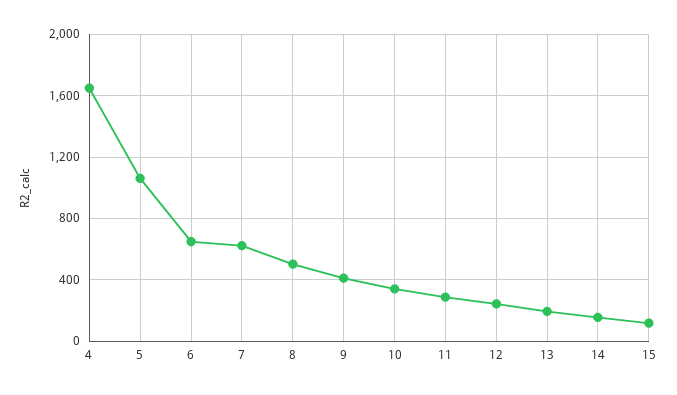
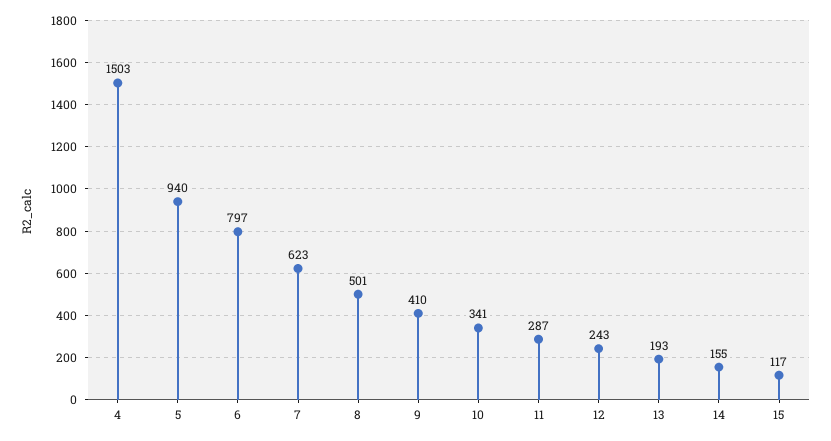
4: 1650 -> 1503
5: 1050 -> 940
6: 650 -> 797

